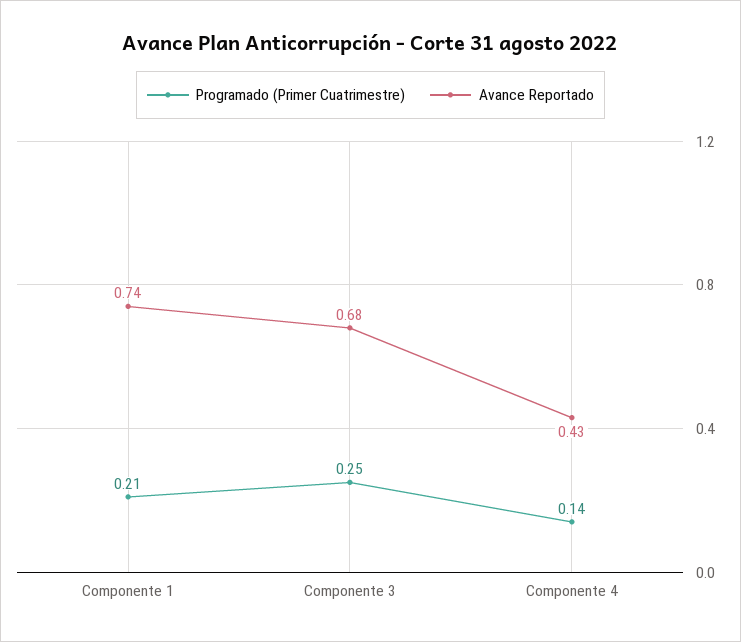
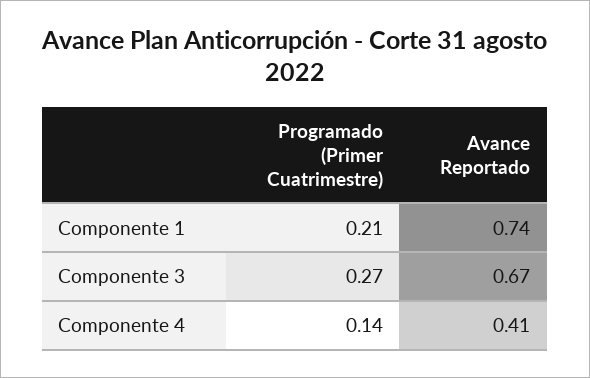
Programado (Primer Cuatrimestre), Componente 3: 0.25 -> 0.27
Avance Reportado, Componente 3: 0.68 -> 0.67
Avance Reportado, Componente 4: 0.43 -> 0.41

